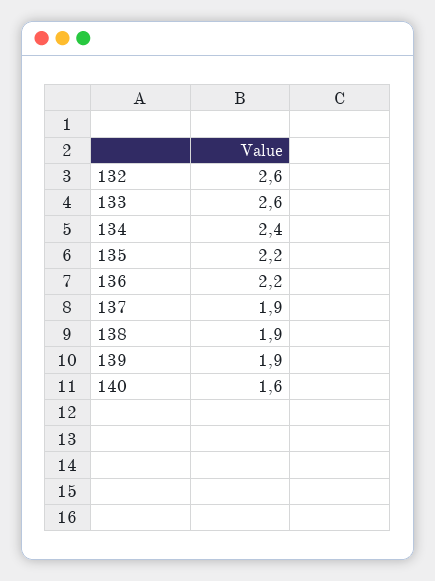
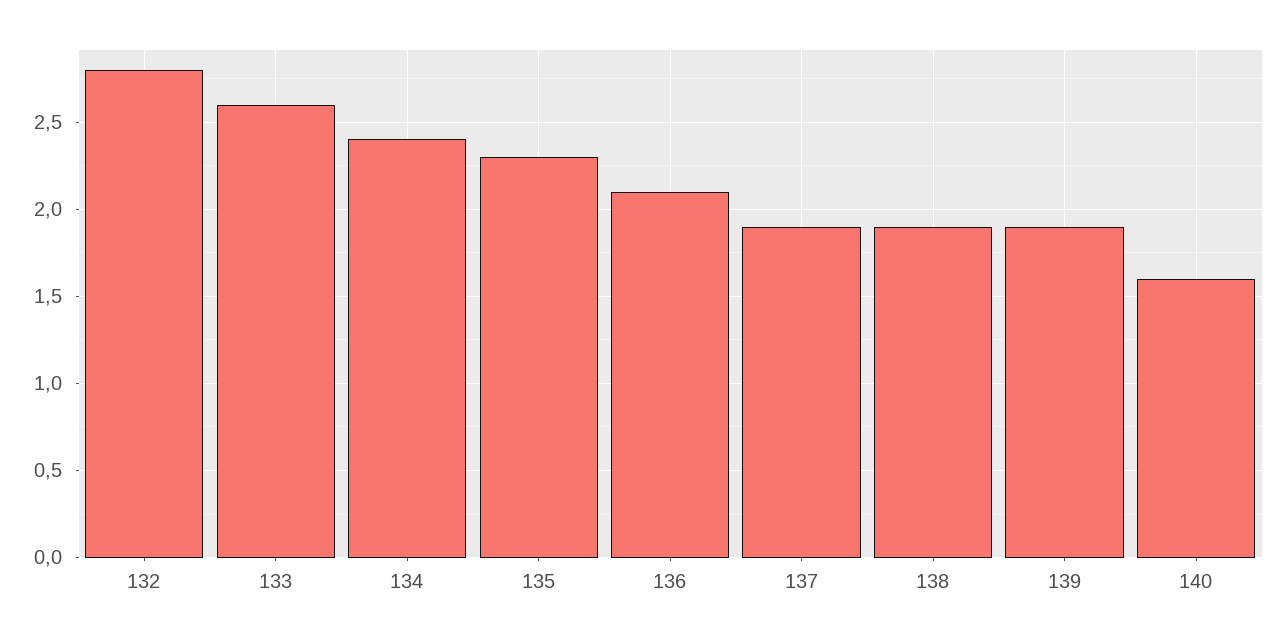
132: 2.6 -> 2.8
135: 2.2 -> 2.3
136: 2.2 -> 2.1

